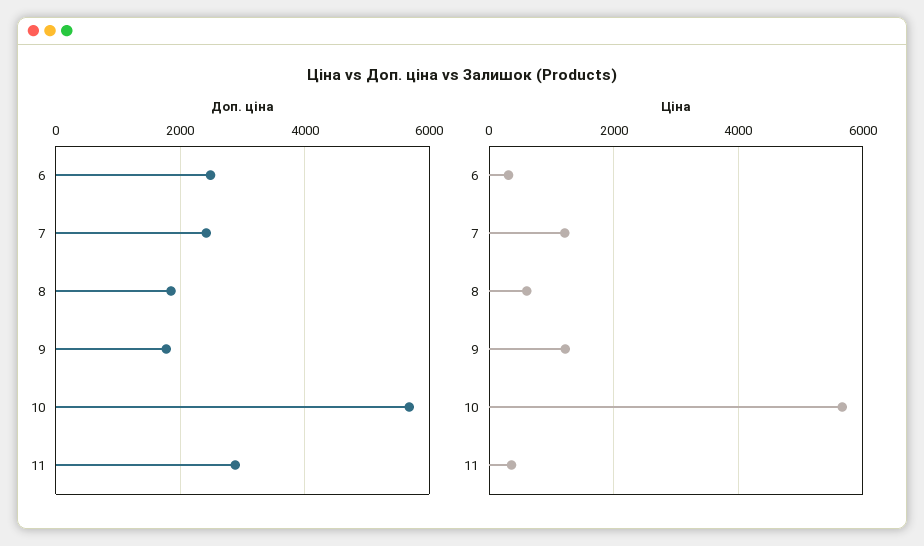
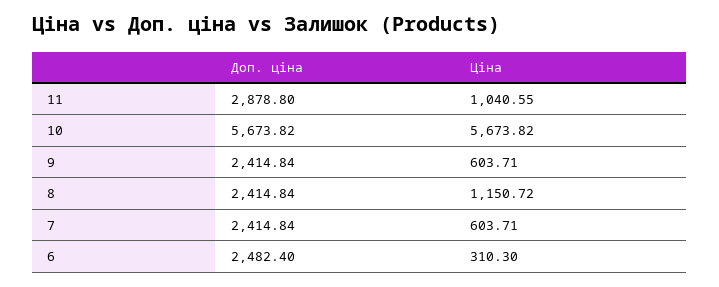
Доп. ціна, 8: 1800 -> 2414.84
Доп. ціна, 9: 1800 -> 2414.84
Ціна, 7: 1200 -> 603.71
Ціна, 8: 600 -> 1150.72
Ціна, 9: 1200 -> 603.71
Ціна, 11: 400 -> 1040.55

